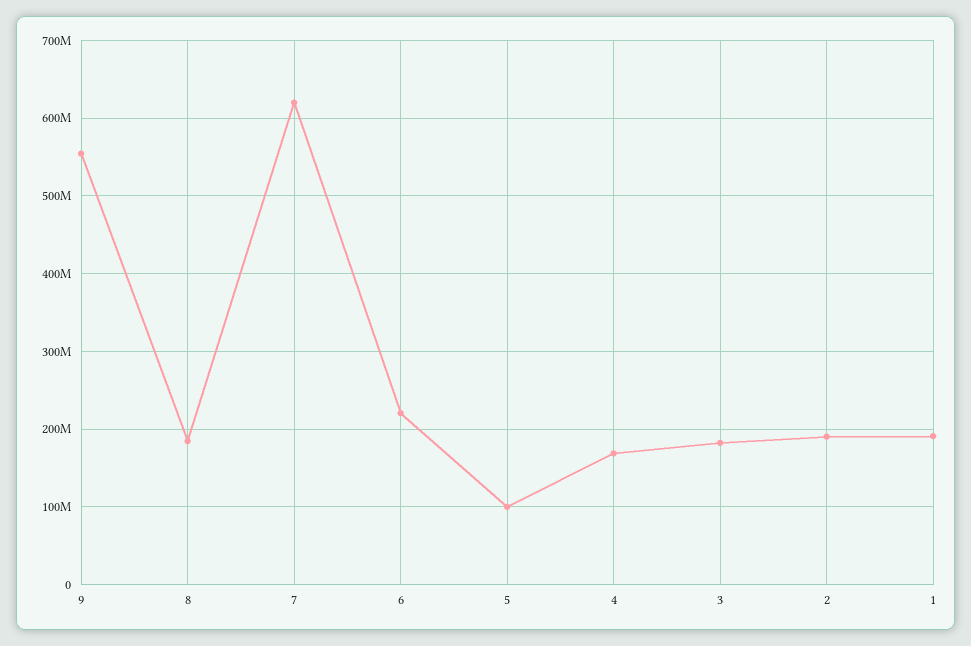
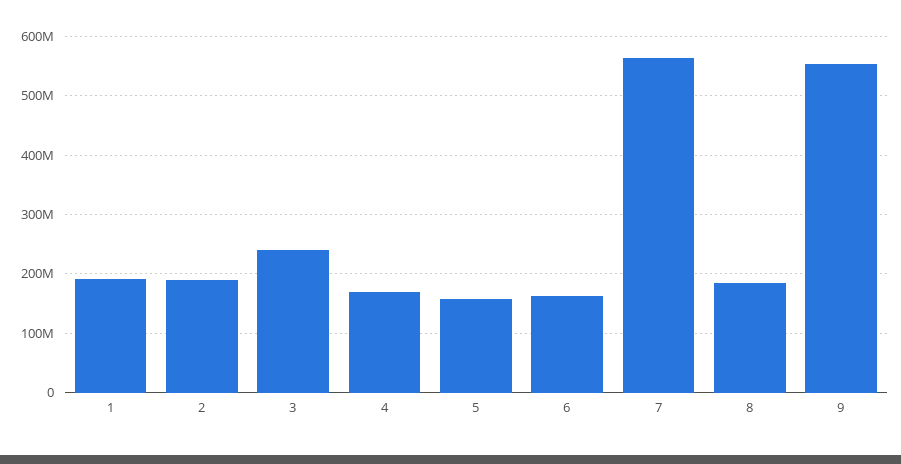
7: 620000000 -> 560000000
6: 220000000 -> 160000000
5: 100000000 -> 160000000
3: 180000000 -> 240000000

